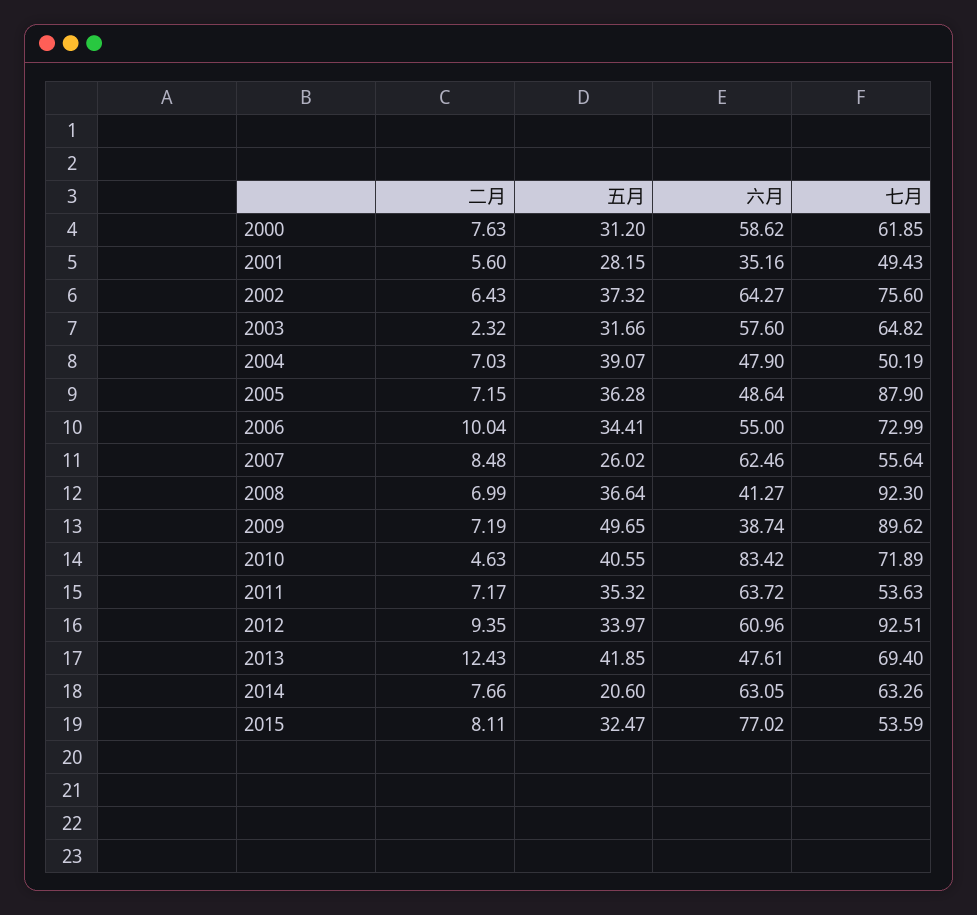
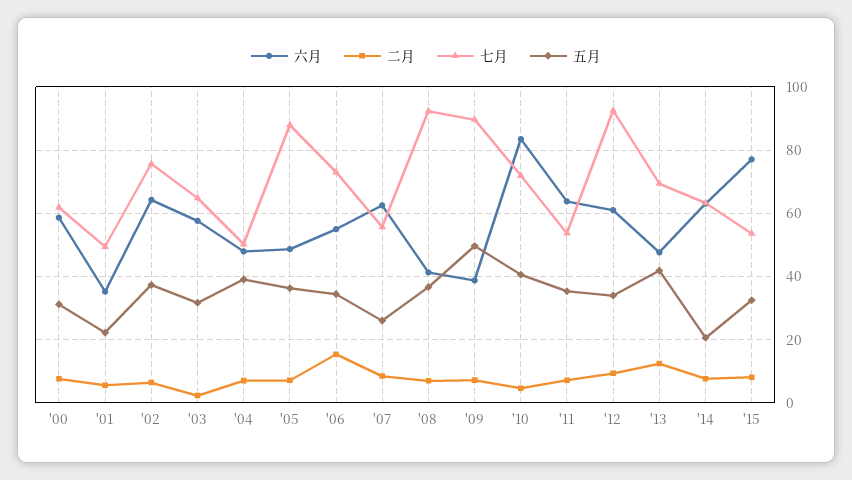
五月, 2001: 28.15 -> 22
二月, 2006: 10.04 -> 16

